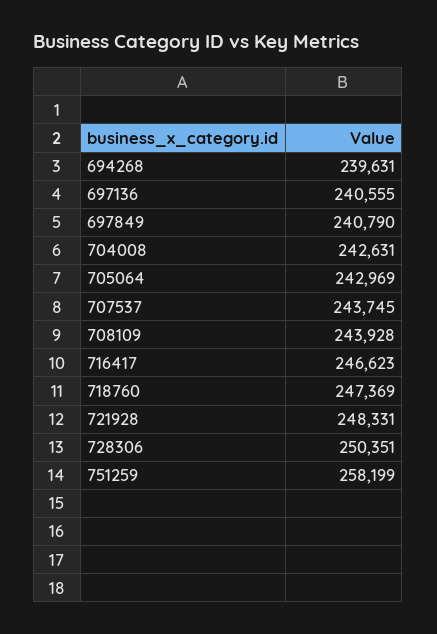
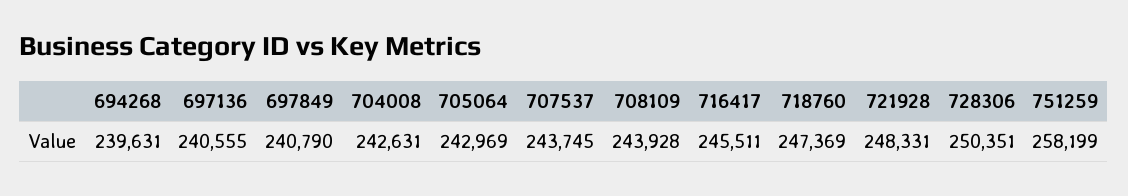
716417: 246623 -> 245511

